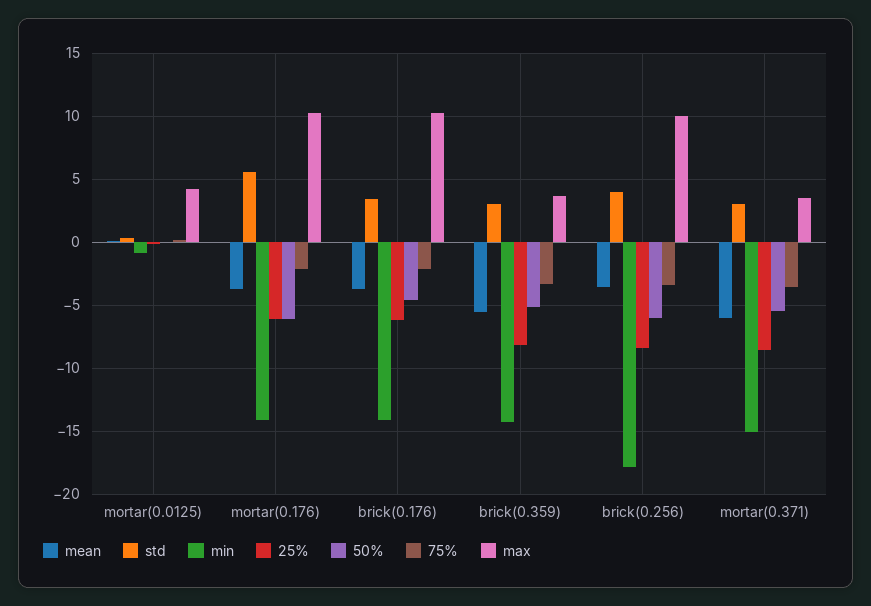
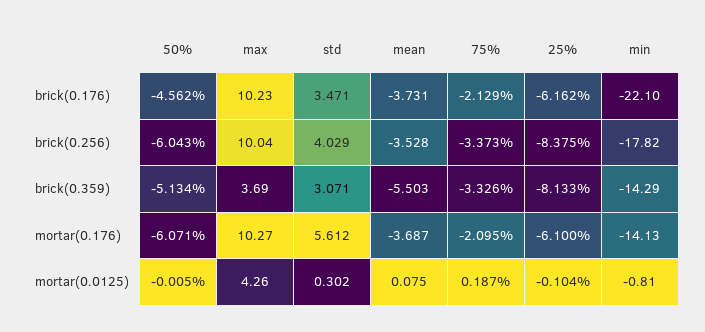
min, brick(0.176): -14 -> -22.1
mean, mortar(0.371): -6 -> none
std, mortar(0.371): 3 -> none
min, mortar(0.371): -15 -> none
25%, mortar(0.371): -8.5 -> none
50%, mortar(0.371): -5.5 -> none
75%, mortar(0.371): -3.5 -> none
max, mortar(0.371): 3.5 -> none

